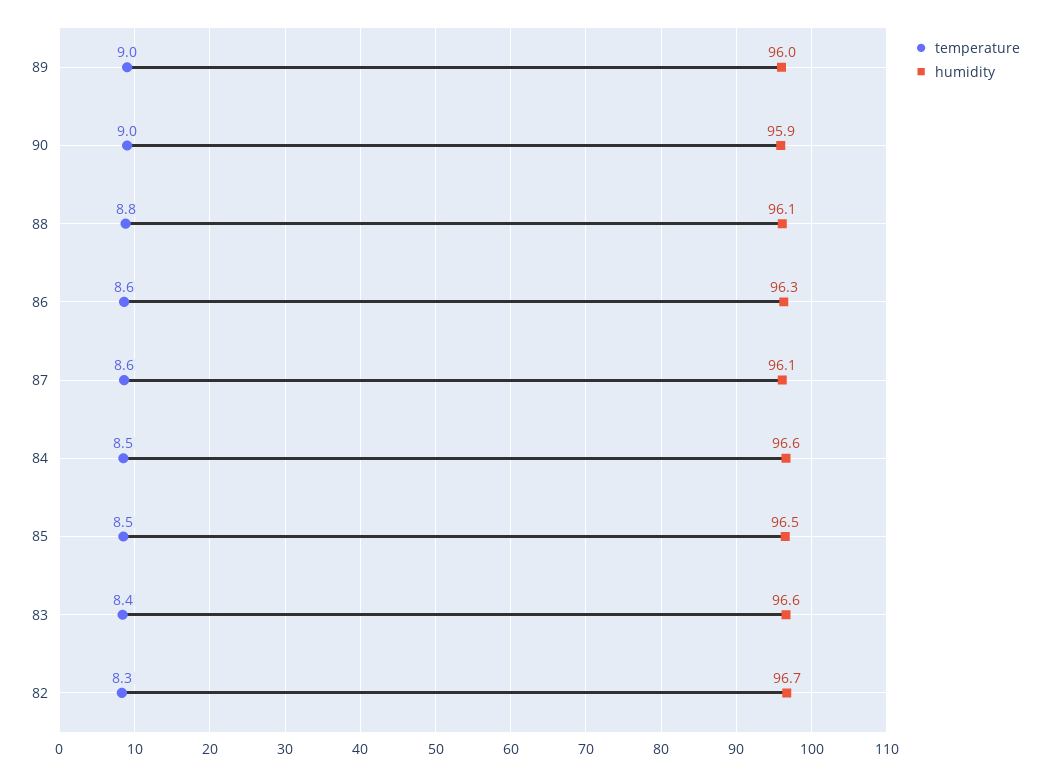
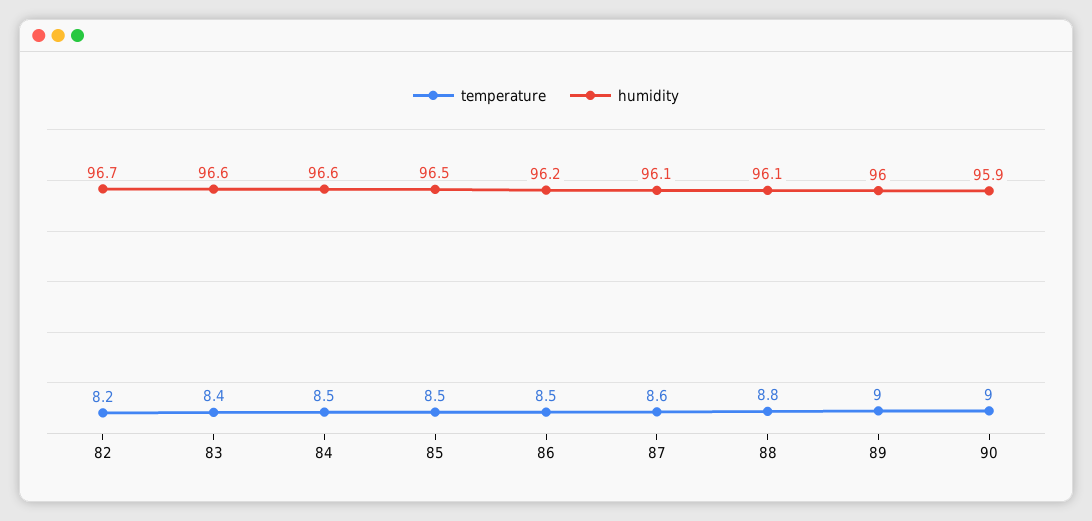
temperature, 86: 8.6 -> 8.5
humidity, 86: 96.3 -> 96.2
temperature, 82: 8.3 -> 8.2

